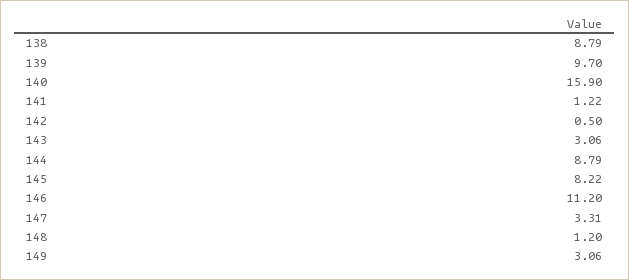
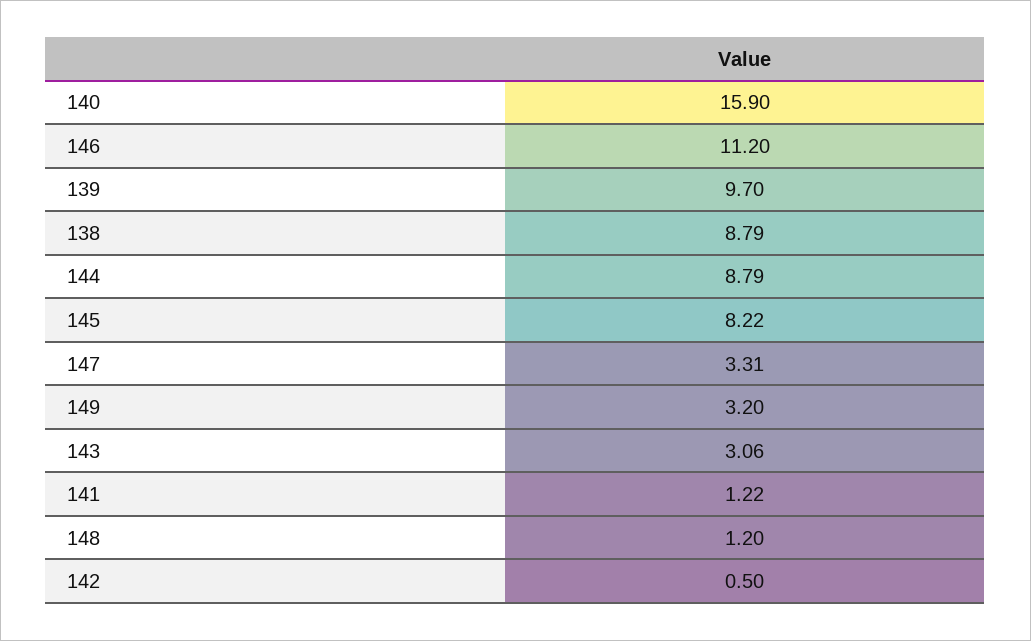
149: 3.06 -> 3.2

